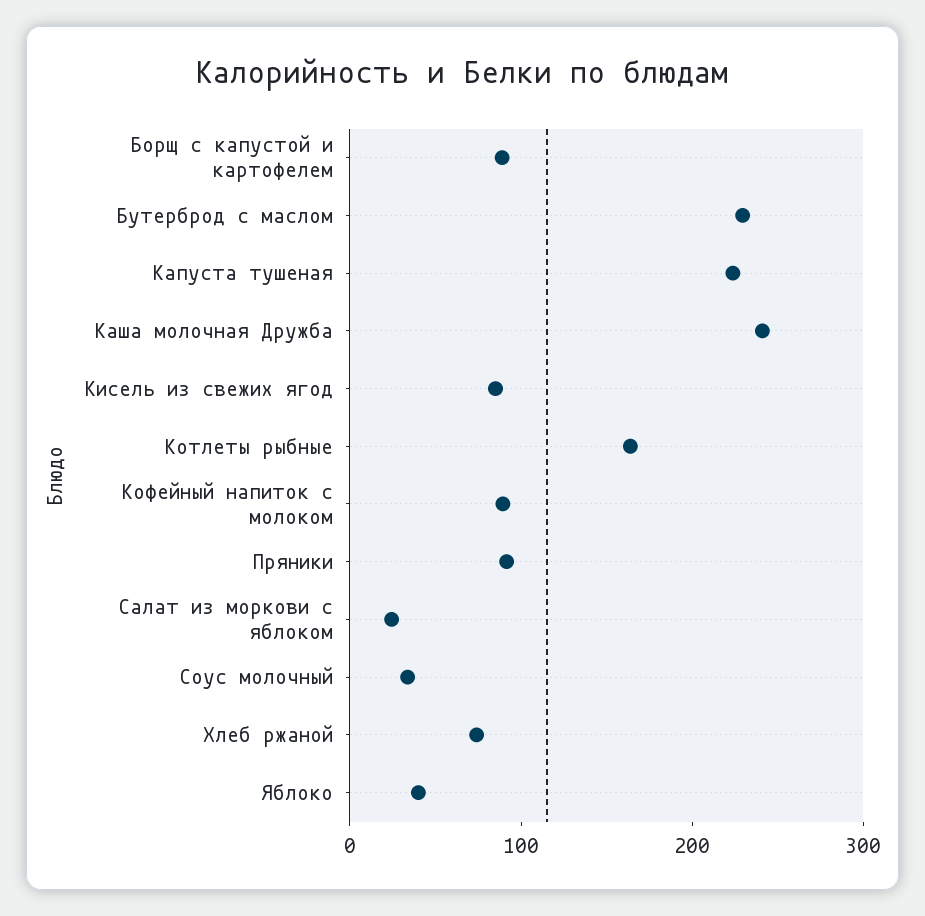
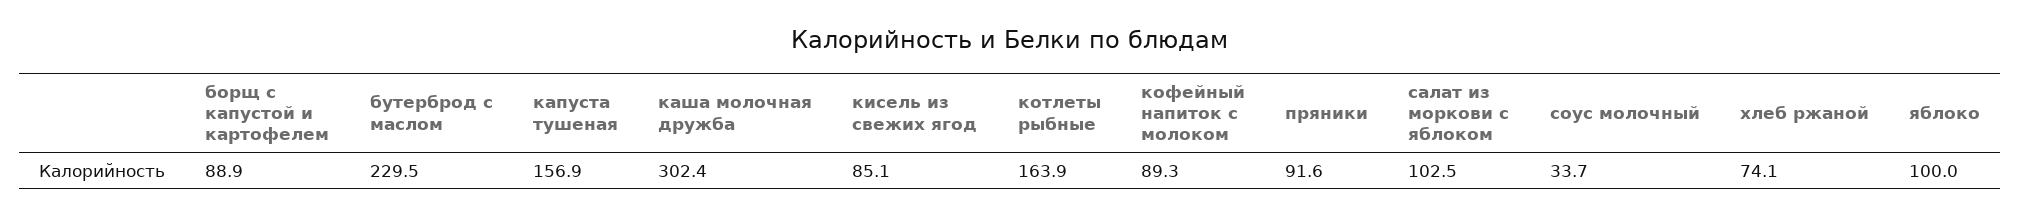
Капуста тушеная: 220 -> 156.9
Каша молочная Дружба: 240 -> 302.4
Салат из моркови с яблоком: 20 -> 102.5
Яблоко: 40 -> 100

